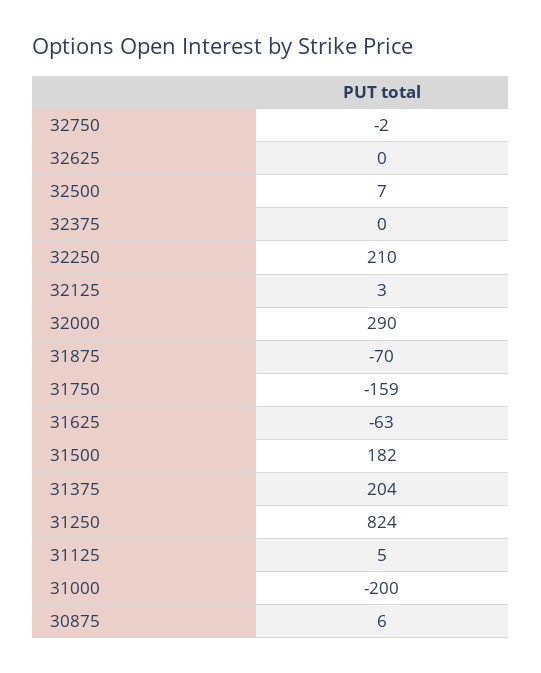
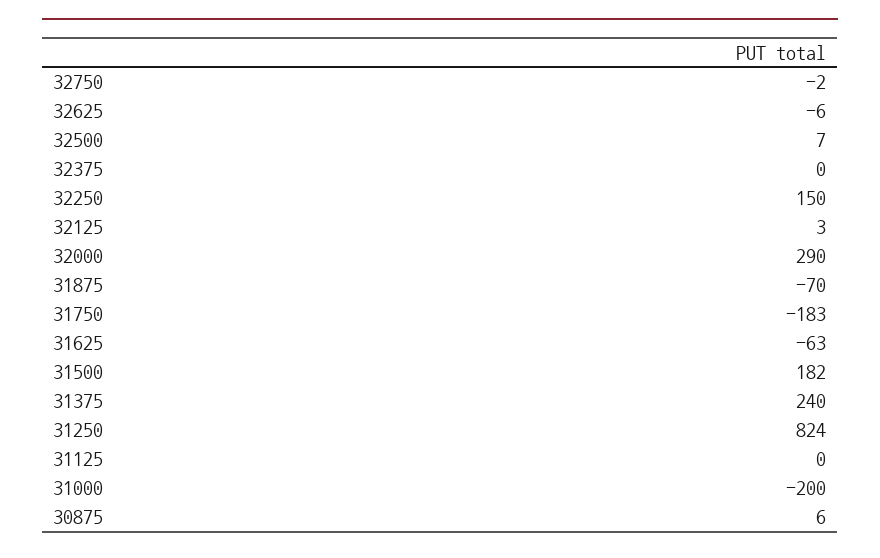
32625: 0 -> -6
32250: 210 -> 150
31750: -159 -> -183
31375: 204 -> 240
31125: 5 -> 0

